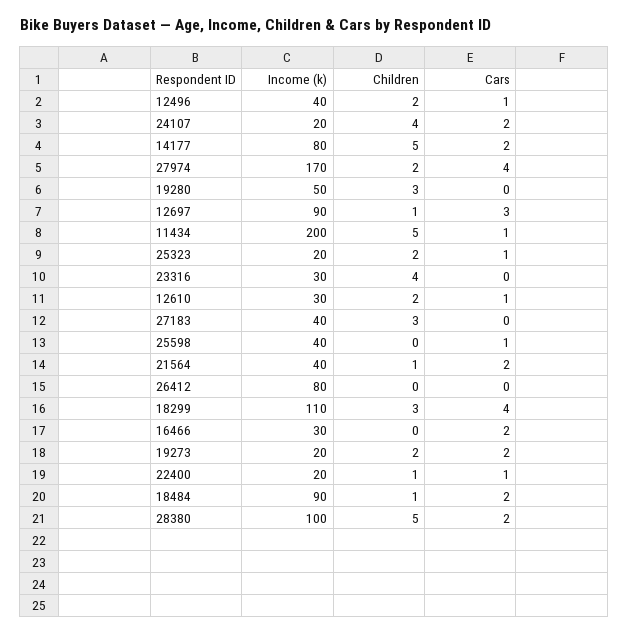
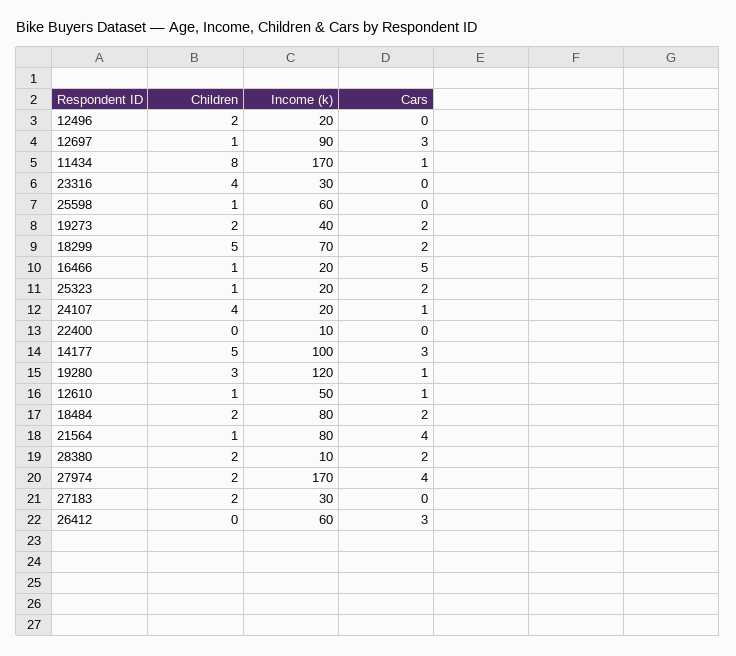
Income (k), 12496: 40 -> 20
Cars, 12496: 1 -> 0
Cars, 24107: 2 -> 1
Income (k), 14177: 80 -> 100
Cars, 14177: 2 -> 3
Income (k), 19280: 50 -> 120
Cars, 19280: 0 -> 1
Income (k), 11434: 200 -> 170
Children, 11434: 5 -> 8
Children, 25323: 2 -> 1
Cars, 25323: 1 -> 2
Income (k), 12610: 30 -> 50
Children, 12610: 2 -> 1
Income (k), 27183: 40 -> 30
Children, 27183: 3 -> 2
Income (k), 25598: 40 -> 60
Children, 25598: 0 -> 1
Cars, 25598: 1 -> 0
Income (k), 21564: 40 -> 80
Cars, 21564: 2 -> 4
Income (k), 26412: 80 -> 60
Cars, 26412: 0 -> 3
Income (k), 18299: 110 -> 70
Children, 18299: 3 -> 5
Cars, 18299: 4 -> 2
Income (k), 16466: 30 -> 20
Children, 16466: 0 -> 1
Cars, 16466: 2 -> 5
Income (k), 19273: 20 -> 40
Income (k), 22400: 20 -> 10
Children, 22400: 1 -> 0
Cars, 22400: 1 -> 0
Income (k), 18484: 90 -> 80
Children, 18484: 1 -> 2
Income (k), 28380: 100 -> 10
Children, 28380: 5 -> 2

